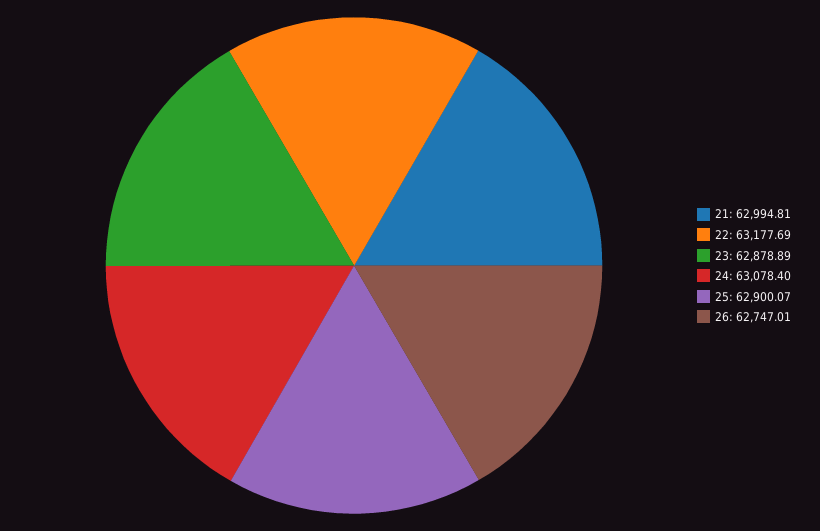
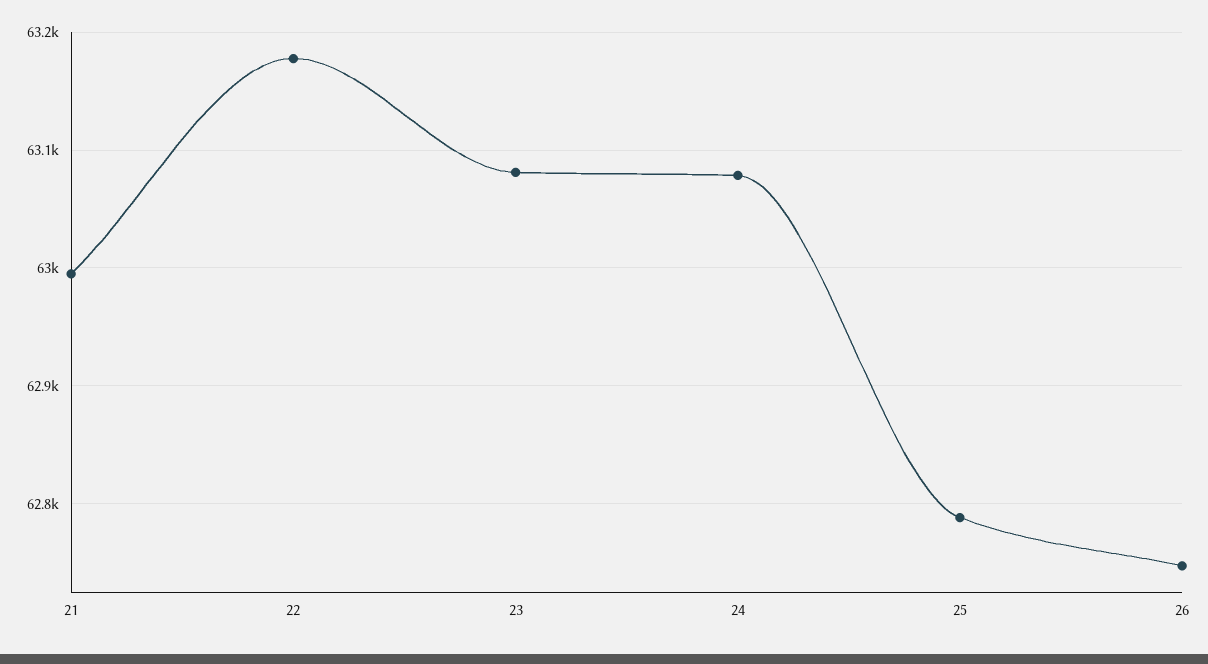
23: 62878.89 -> 63080
25: 62900.07 -> 62790

